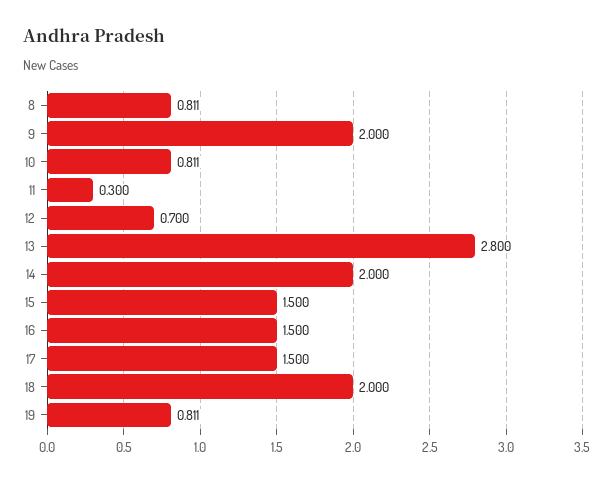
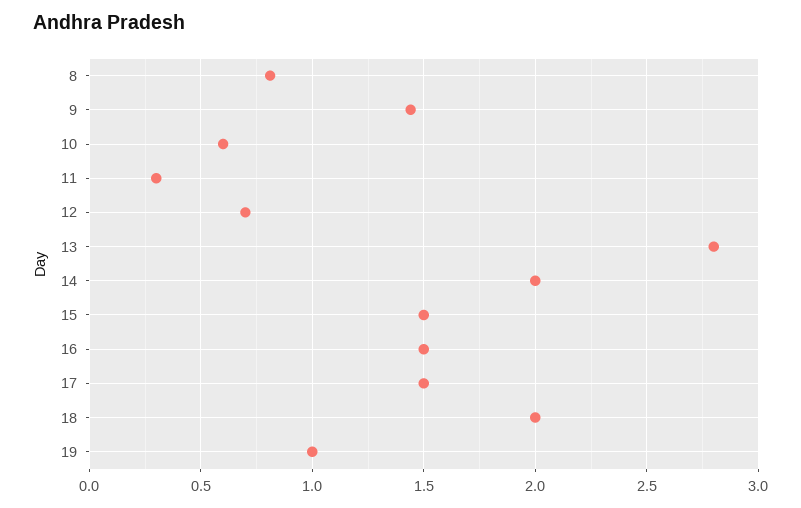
9: 2 -> 1.45
10: 0.811 -> 0.6
19: 0.811 -> 1

